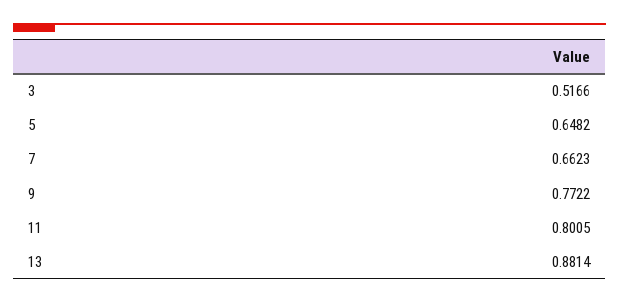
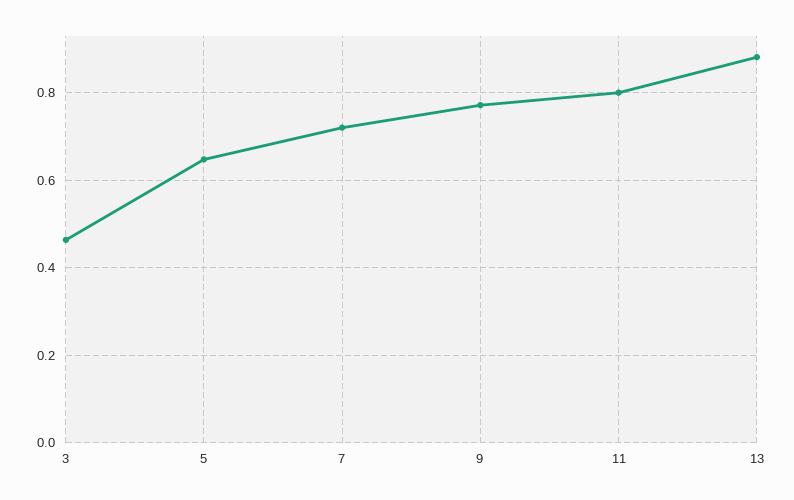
3: 0.5166 -> 0.46
7: 0.6623 -> 0.72

